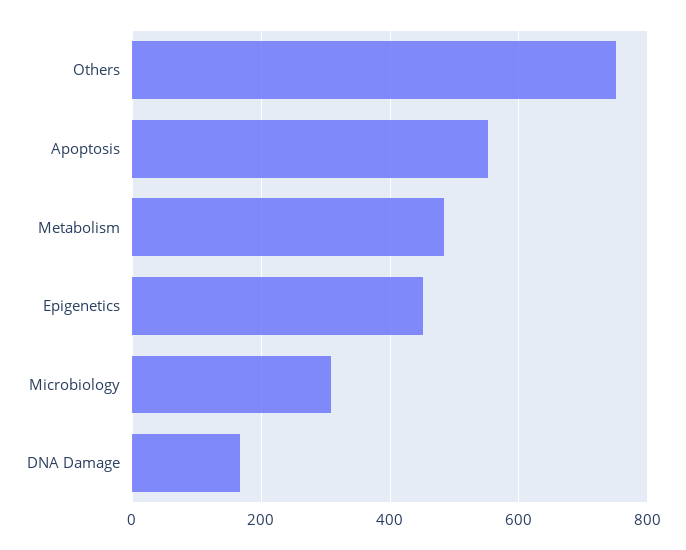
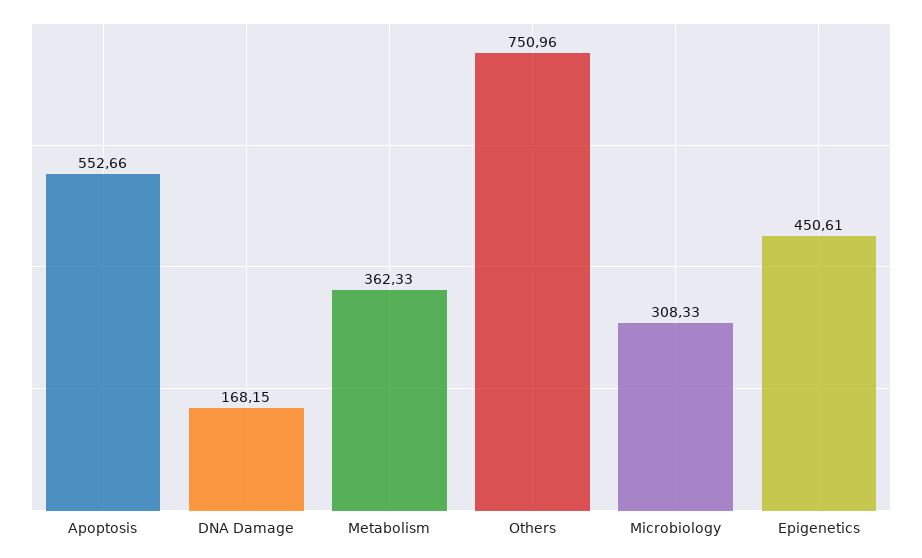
Metabolism: 480 -> 362.33

